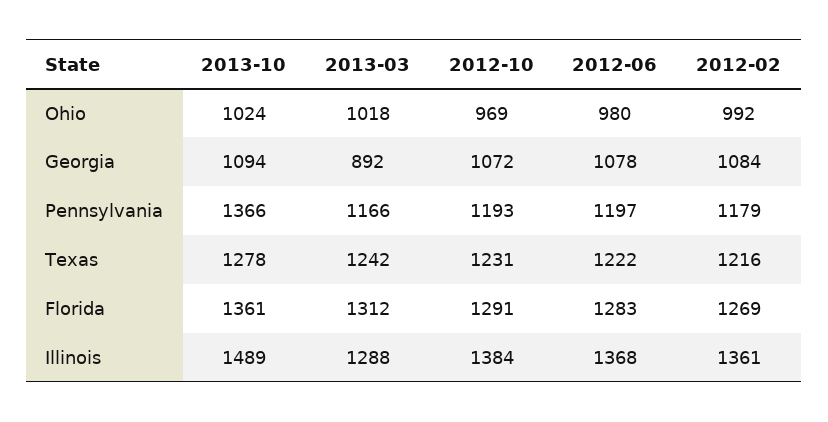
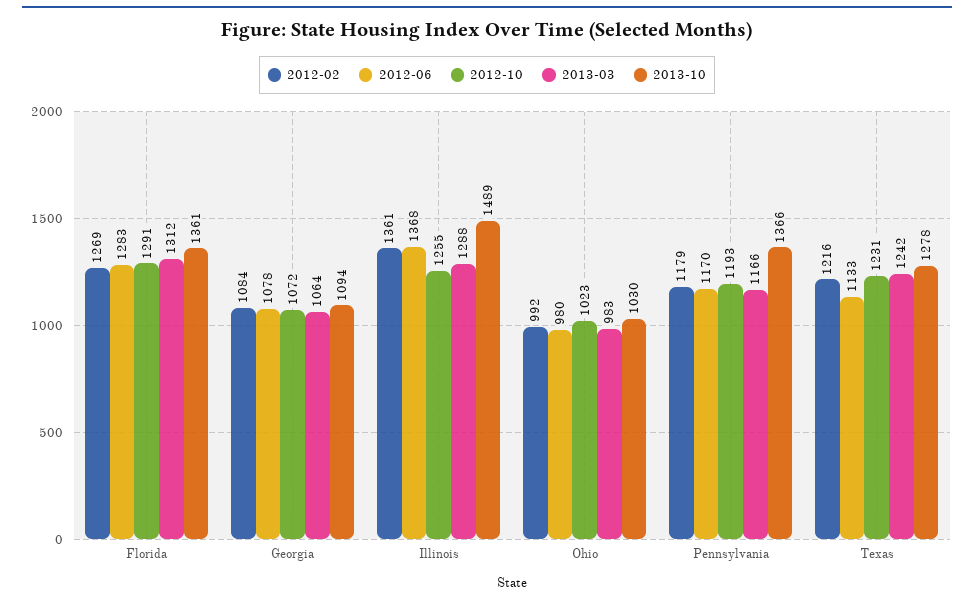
2013-10, Ohio: 1024 -> 1030
2013-03, Ohio: 1018 -> 983
2012-10, Ohio: 969 -> 1023
2013-03, Georgia: 892 -> 1064
2012-06, Pennsylvania: 1197 -> 1170
2012-06, Texas: 1222 -> 1133
2012-10, Illinois: 1384 -> 1255

